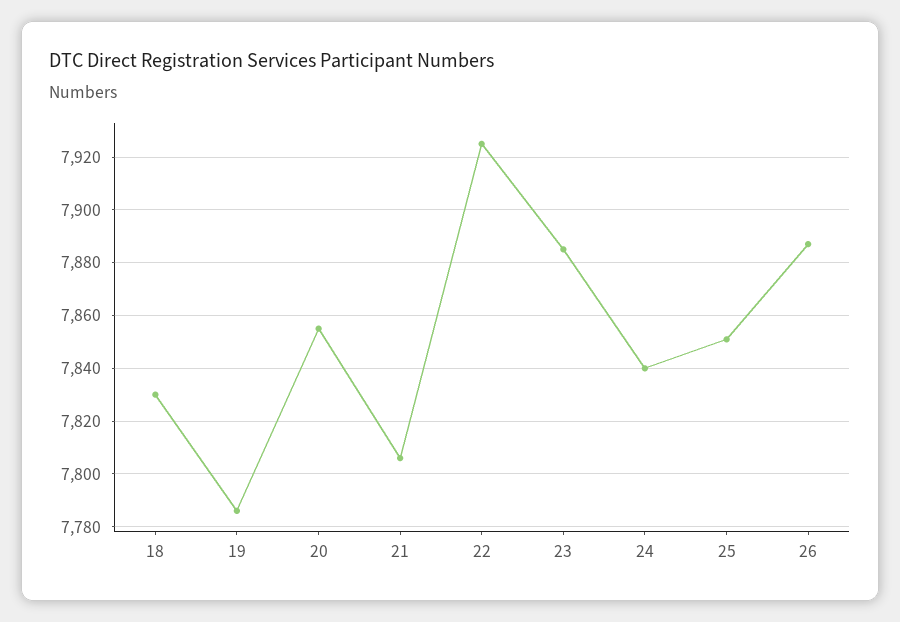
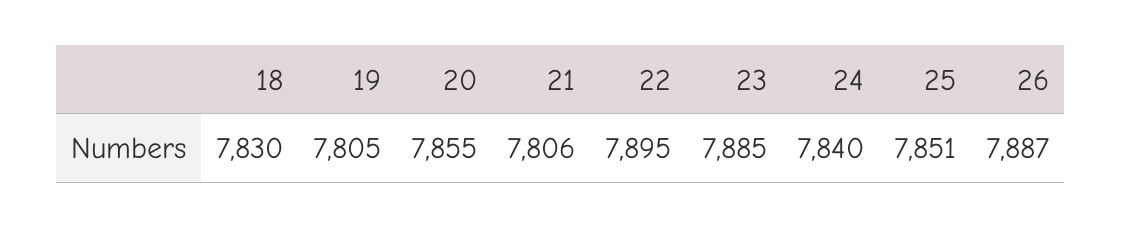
19: 7785 -> 7805
22: 7925 -> 7895

